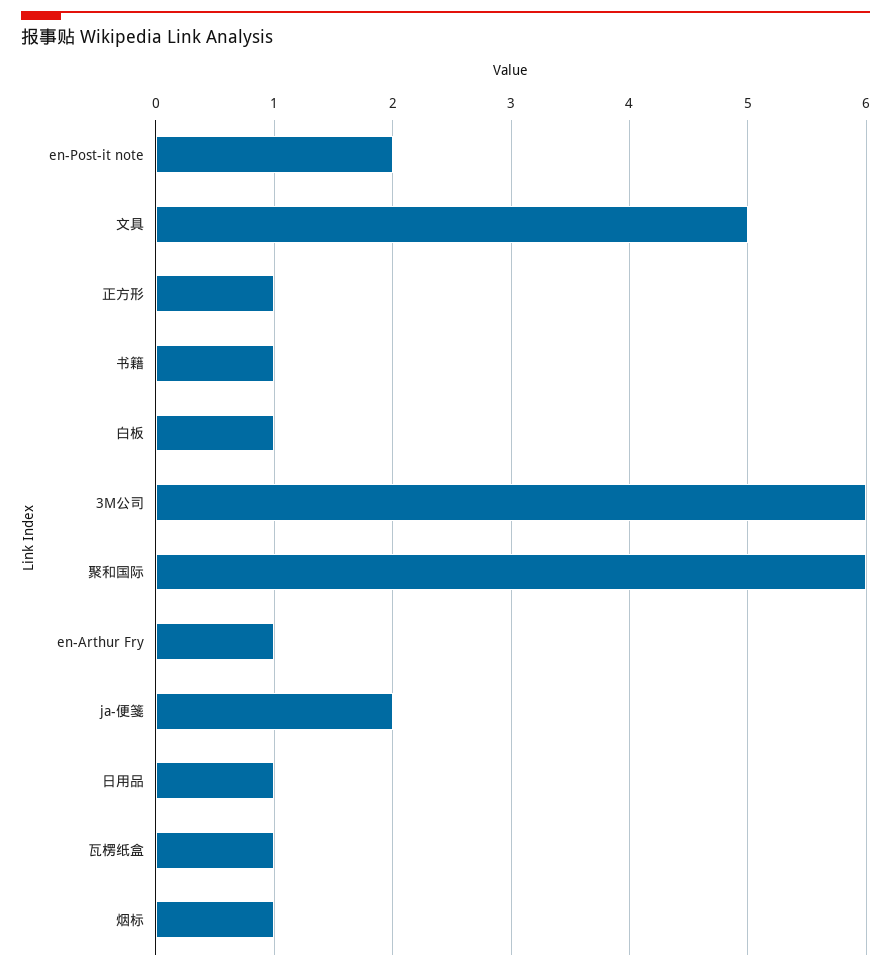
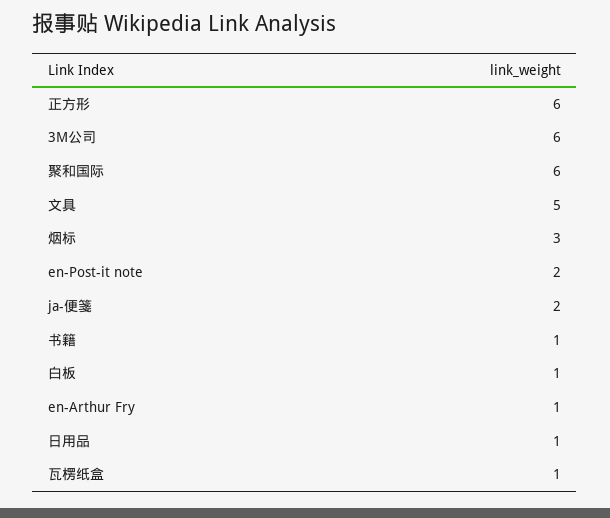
正方形: 1 -> 6
烟标: 1 -> 3

